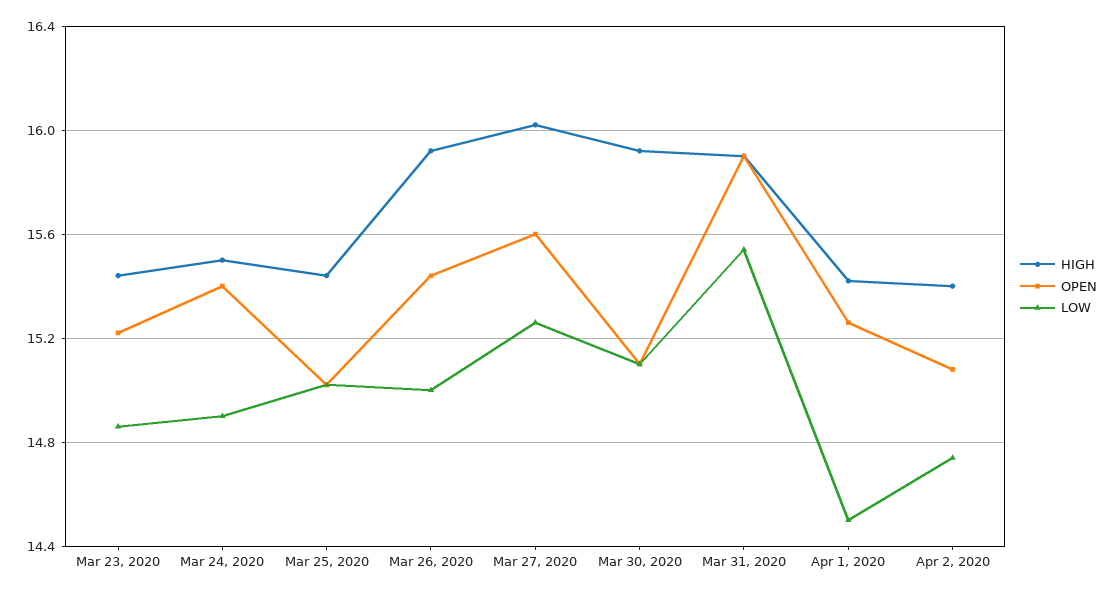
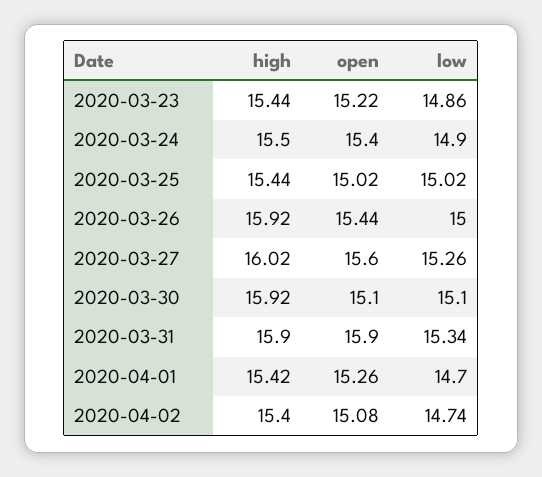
LOW, Mar 31, 2020: 15.55 -> 15.34
LOW, Apr 1, 2020: 14.5 -> 14.7

